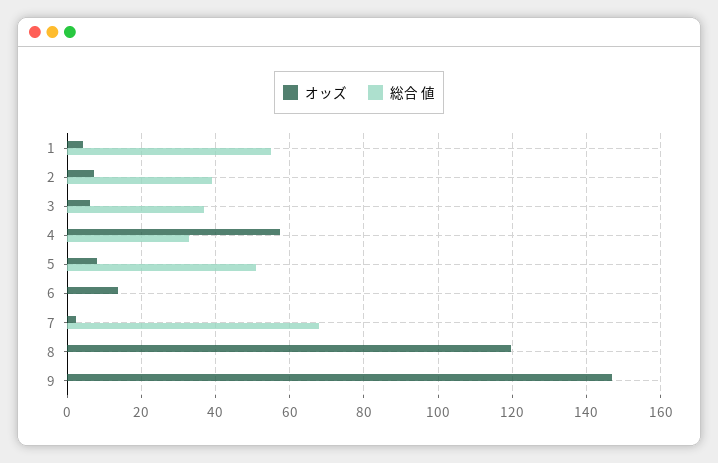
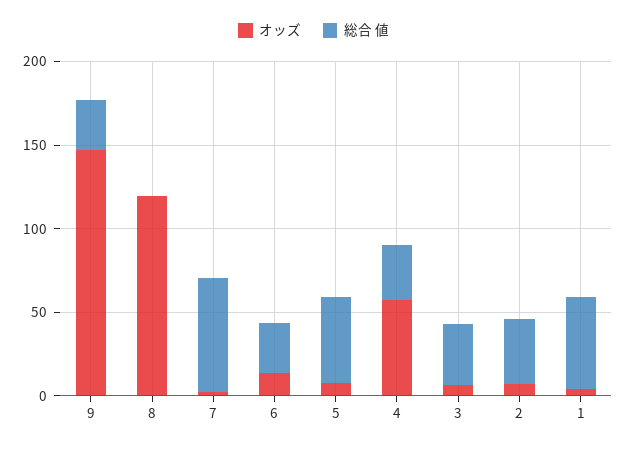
総合 値, 6: 0 -> 30
総合 値, 9: 0 -> 30

